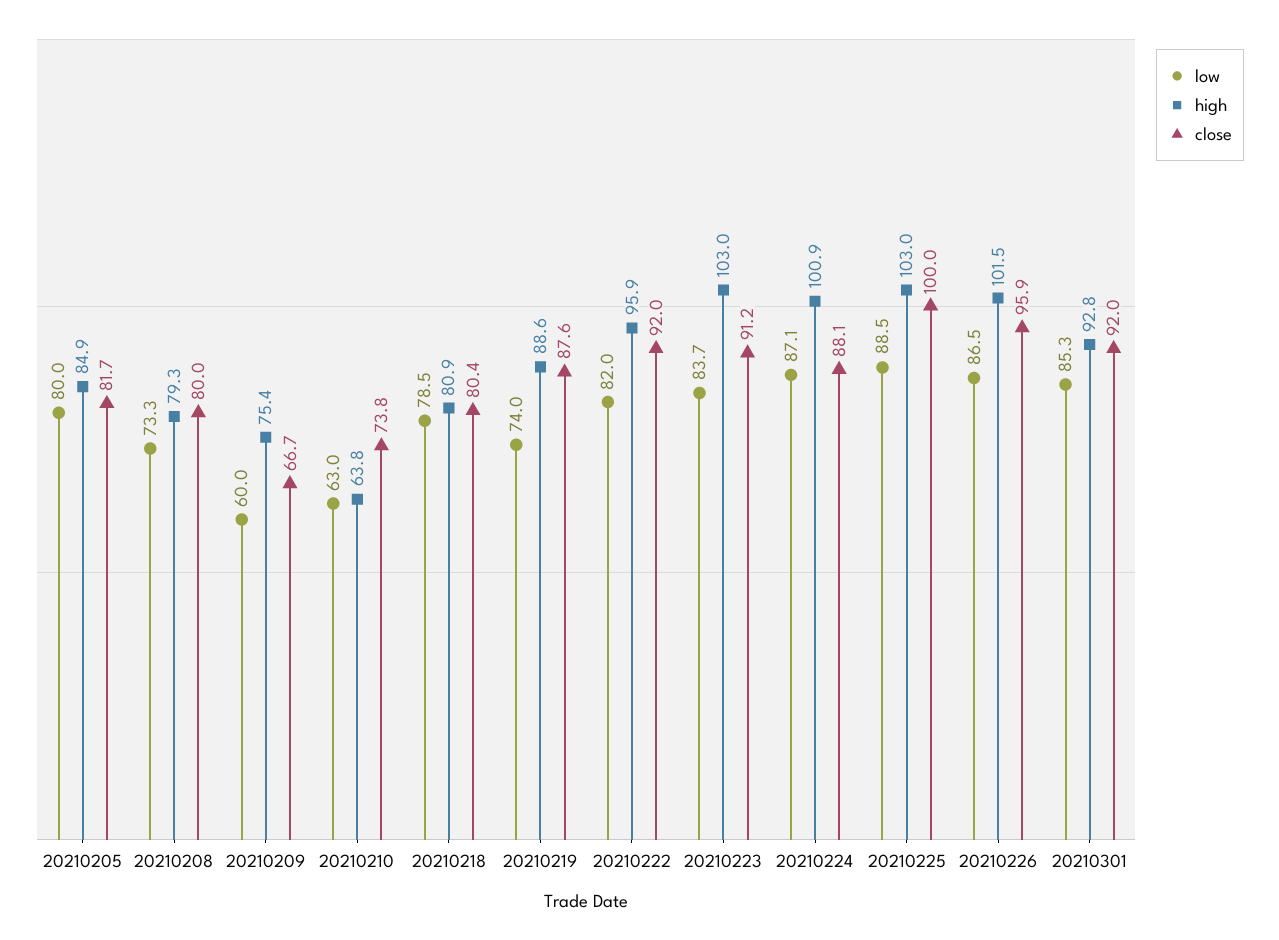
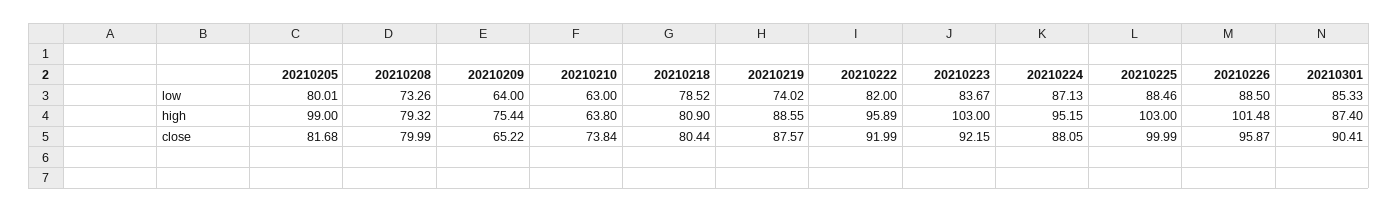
high, 20210205: 84.9 -> 99
low, 20210209: 60 -> 64
close, 20210209: 66.7 -> 65.22
close, 20210223: 91.2 -> 92.15
high, 20210224: 100.9 -> 95.15
low, 20210226: 86.5 -> 88.5
high, 20210301: 92.8 -> 87.4
close, 20210301: 92 -> 90.41

